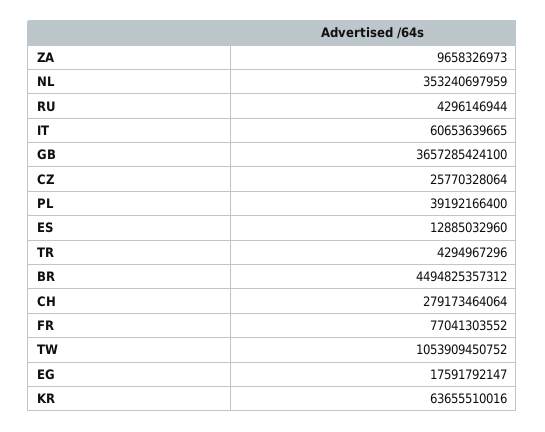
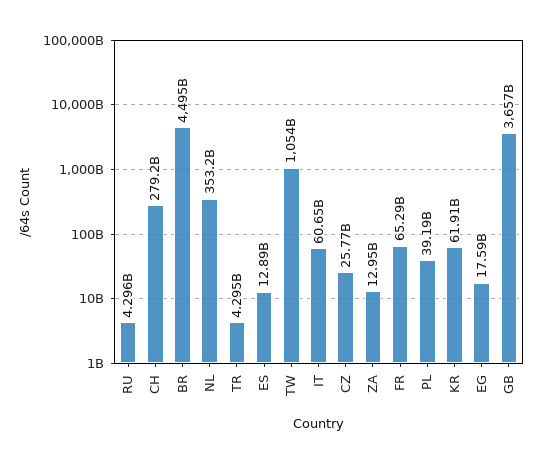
ZA: 9658326973 -> 12950000000
FR: 77041303552 -> 65290000000
KR: 63655510016 -> 61910000000

